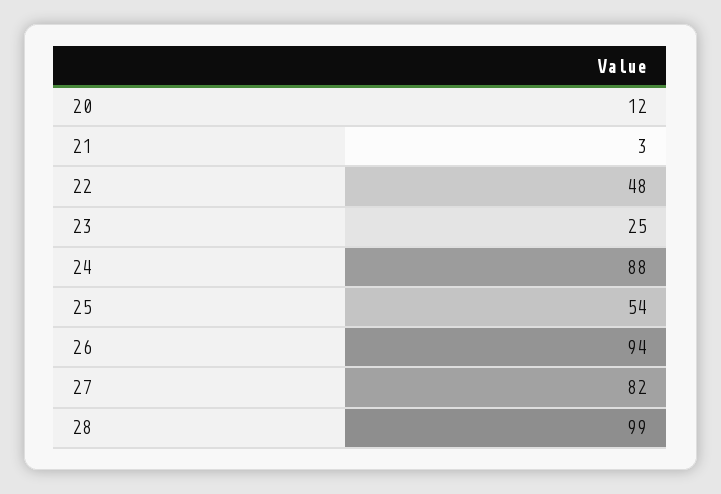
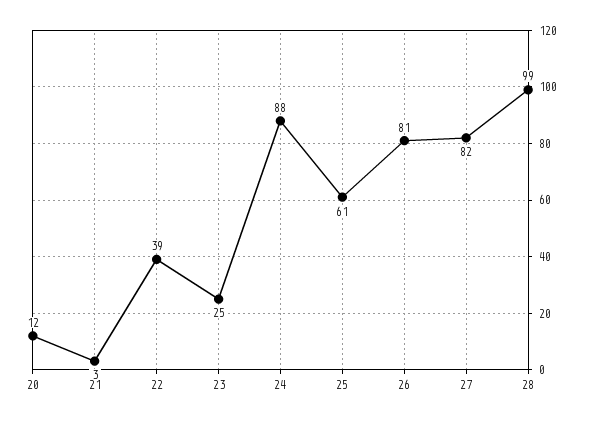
22: 48 -> 39
25: 54 -> 61
26: 94 -> 81

